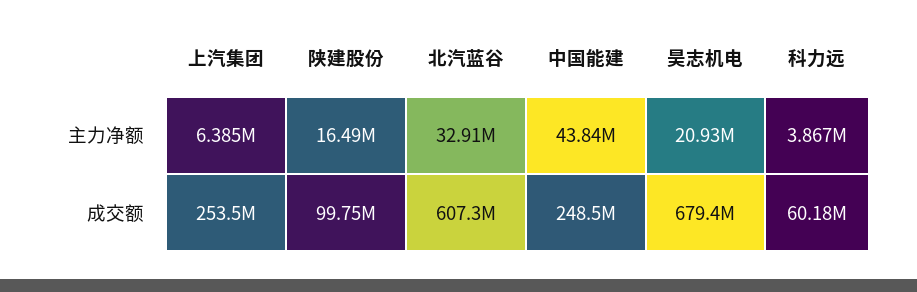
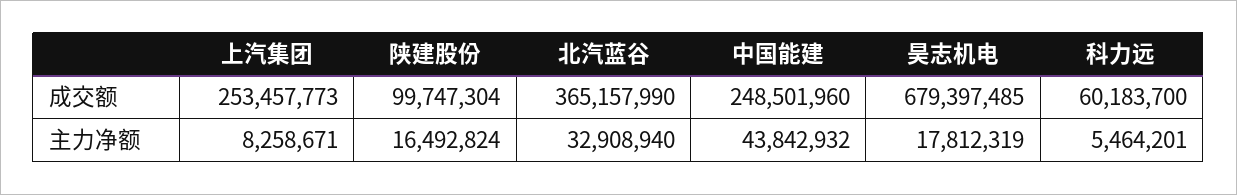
上汽集团, 主力净额: 6385000 -> 8258671
昊志机电, 主力净额: 20930000 -> 17812319
科力远, 主力净额: 3867000 -> 5464201
北汽蓝谷, 成交额: 607300000 -> 365157990

